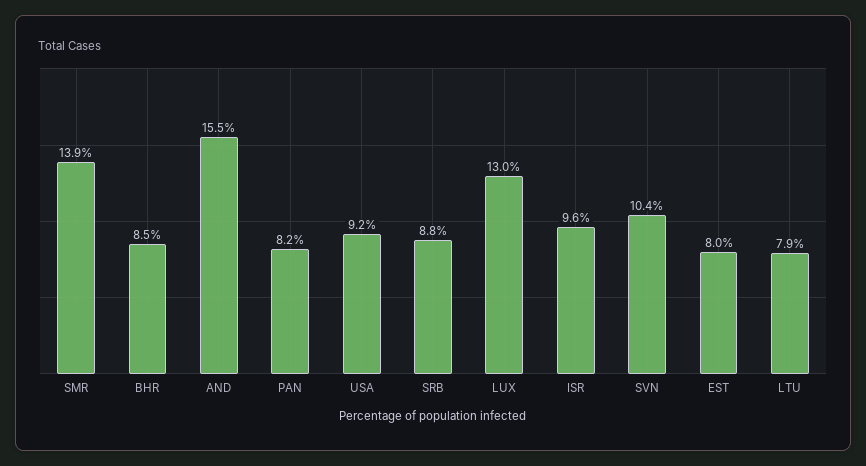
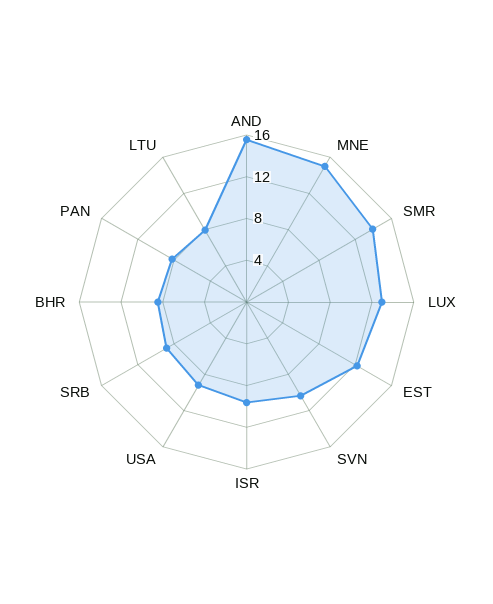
EST: 8 -> 12
MNE: none -> 15

